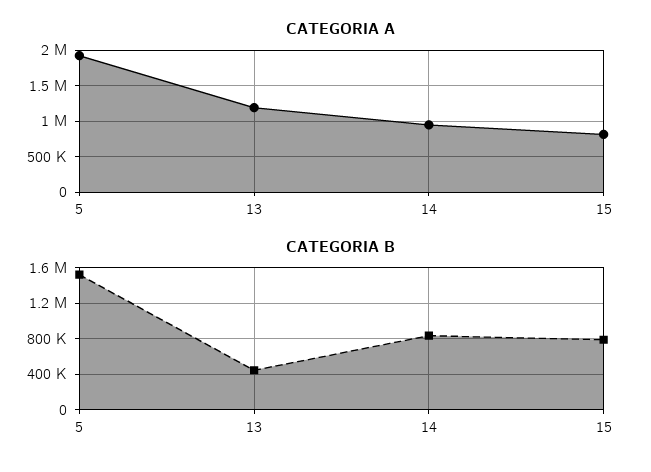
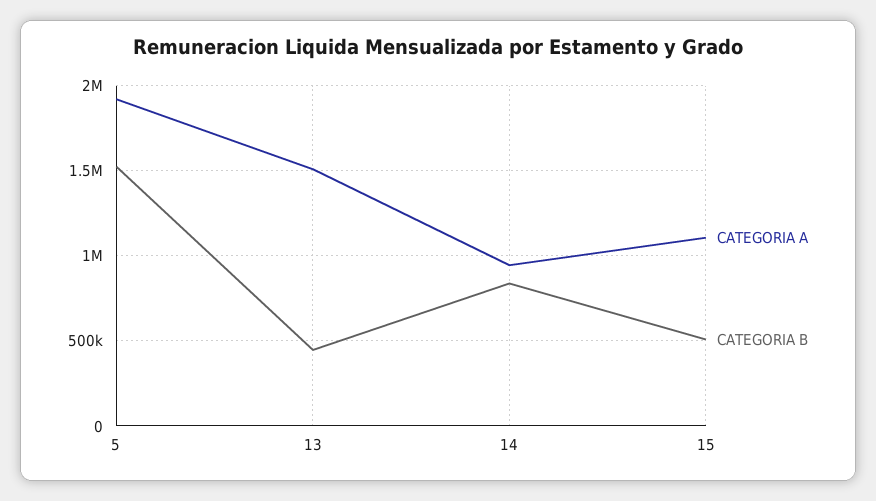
CATEGORIA A, 13: 1200000 -> 1500000
CATEGORIA A, 15: 800000 -> 1100000
CATEGORIA B, 15: 800000 -> 500000

